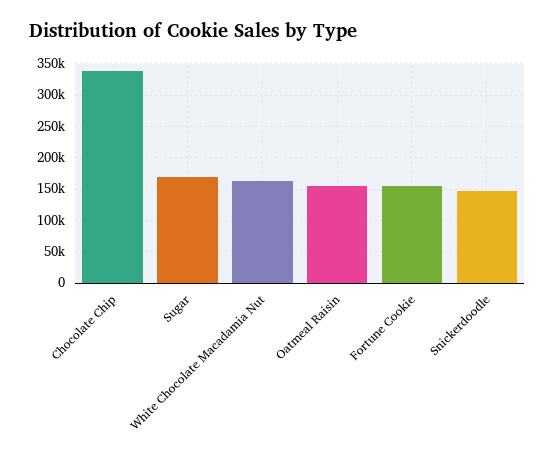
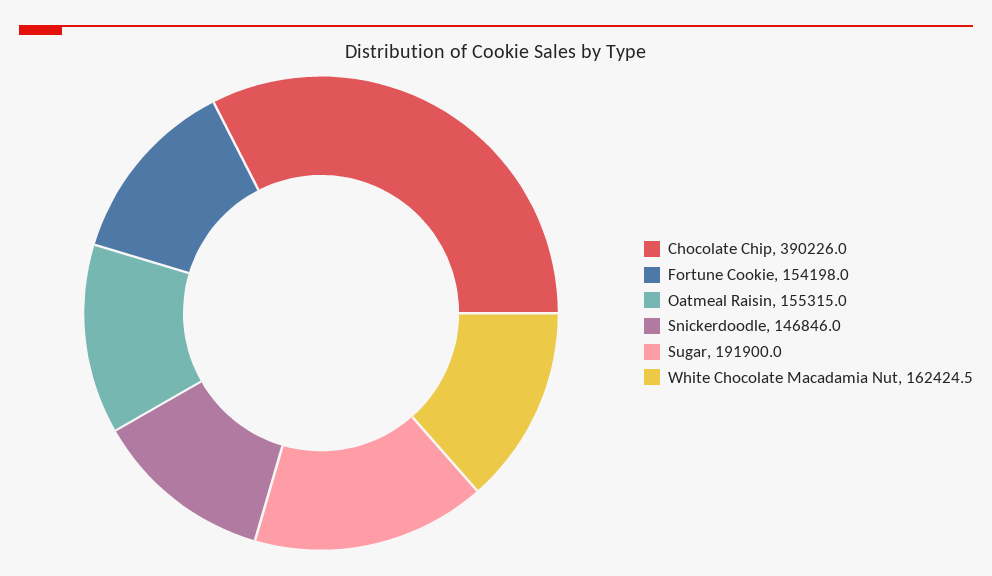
Chocolate Chip: 340000 -> 390226
Sugar: 170000 -> 191900

